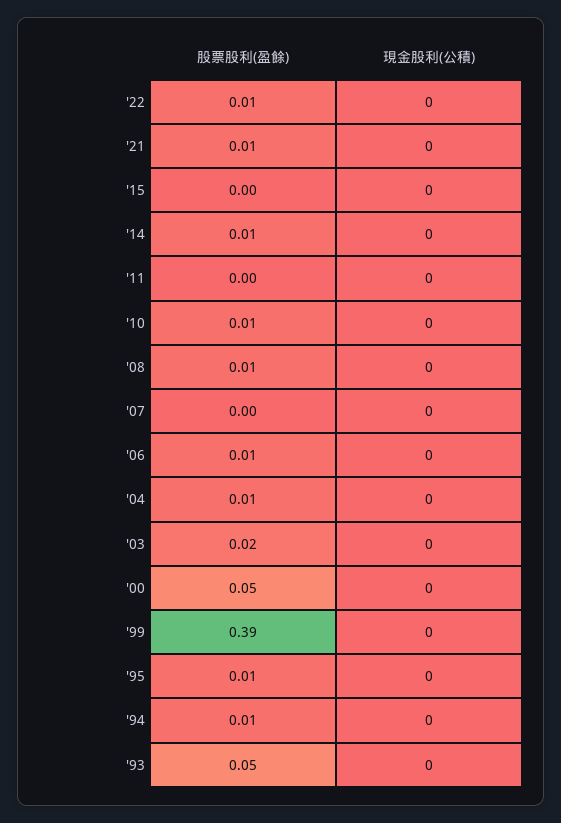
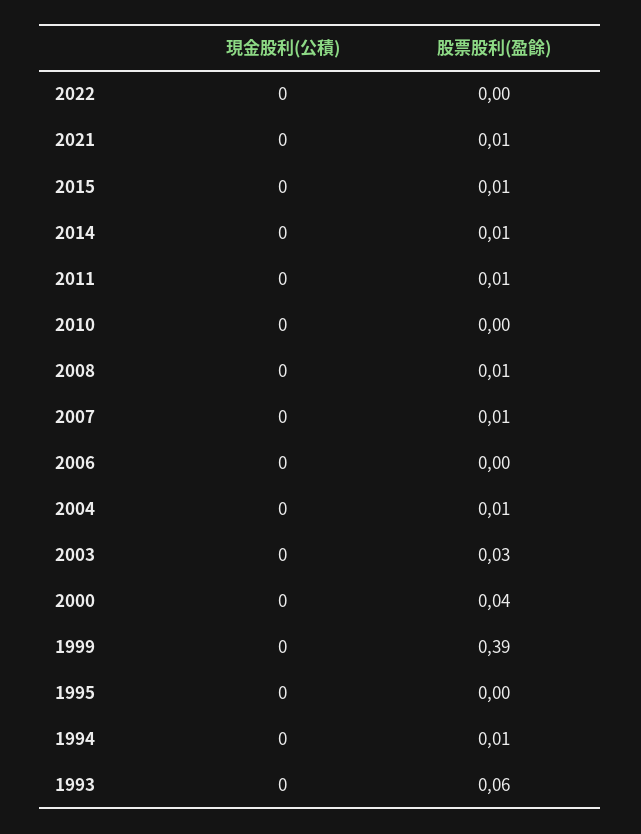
股票股利(盈餘), '22: 0.01 -> 0
股票股利(盈餘), '15: 0 -> 0.01
股票股利(盈餘), '11: 0 -> 0.01
股票股利(盈餘), '10: 0.01 -> 0
股票股利(盈餘), '07: 0 -> 0.01
股票股利(盈餘), '06: 0.01 -> 0
股票股利(盈餘), '03: 0.02 -> 0.03
股票股利(盈餘), '00: 0.05 -> 0.04
股票股利(盈餘), '95: 0.01 -> 0
股票股利(盈餘), '93: 0.05 -> 0.06

